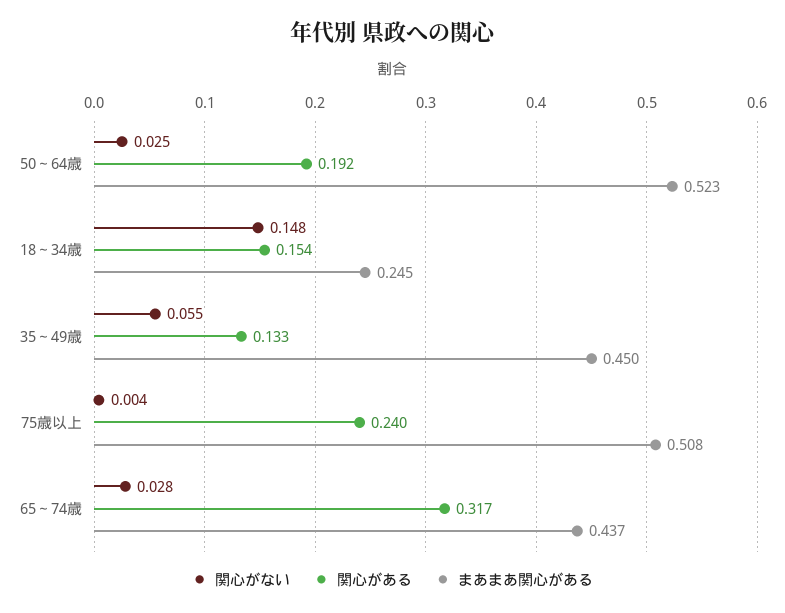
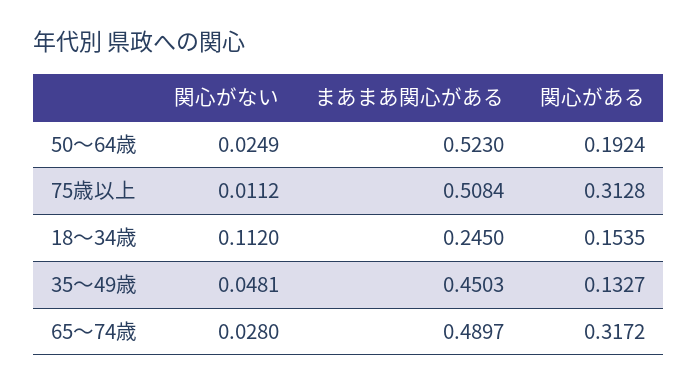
関心がない, 18～34歳: 0.148 -> 0.112
関心がない, 35～49歳: 0.055 -> 0.0481
関心がない, 75歳以上: 0.004 -> 0.0112
関心がある, 75歳以上: 0.24 -> 0.3128
まあまあ関心がある, 65～74歳: 0.437 -> 0.4897

